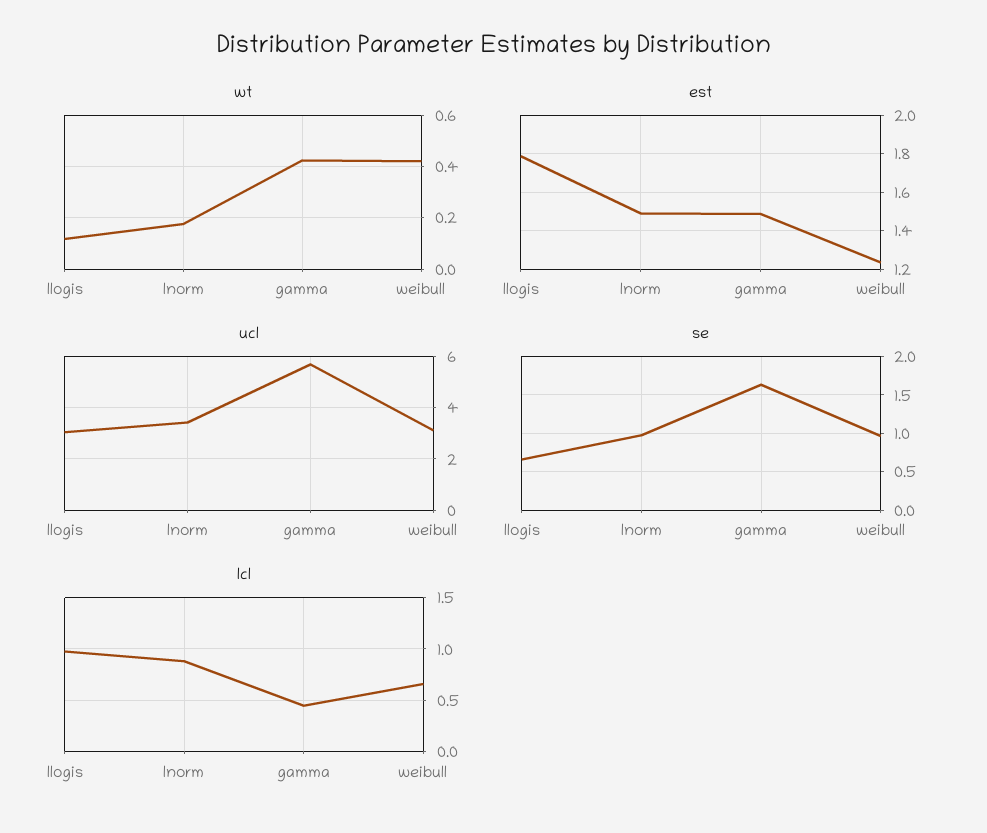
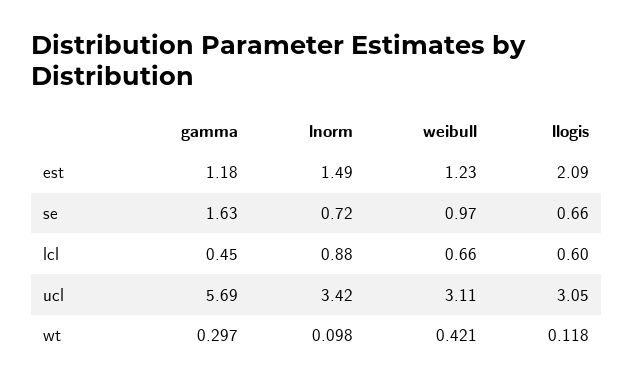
wt, lnorm: 0.175 -> 0.098
wt, gamma: 0.425 -> 0.297
est, llogis: 1.8 -> 2.09
est, gamma: 1.5 -> 1.18
se, lnorm: 1 -> 0.72
lcl, llogis: 1 -> 0.6

